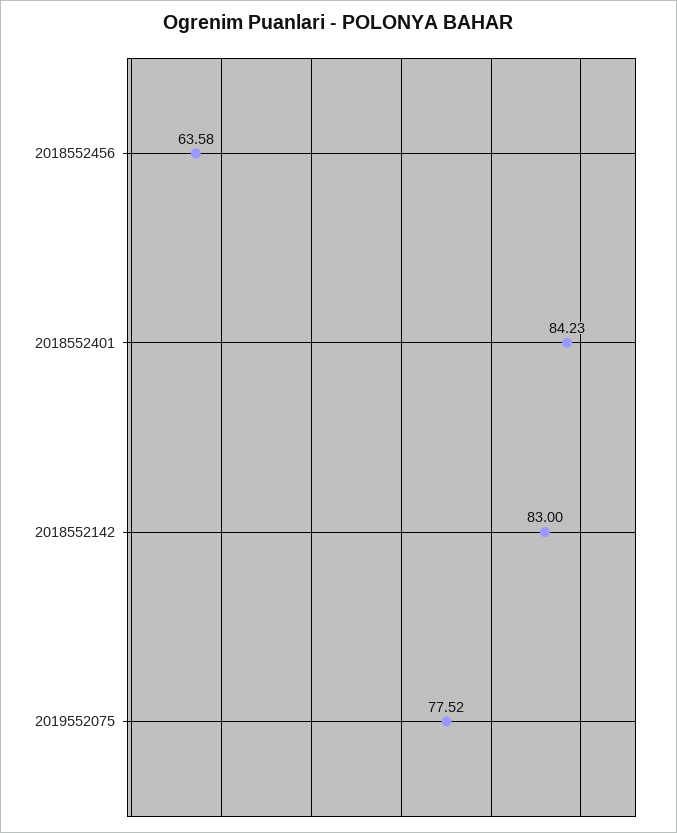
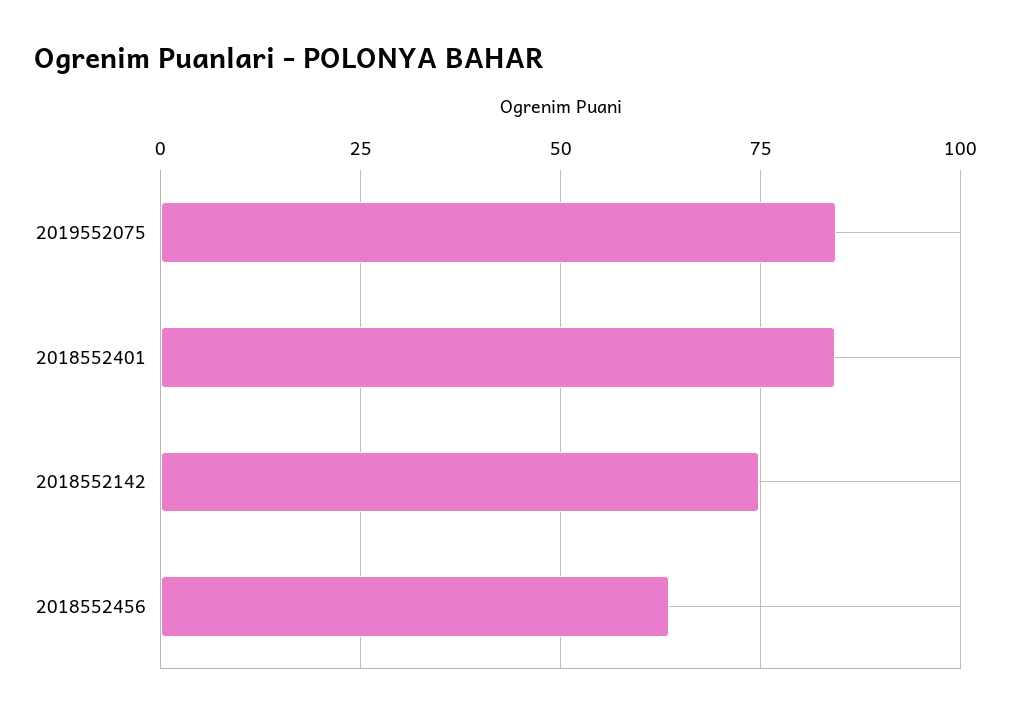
2018552142: 83 -> 75
2019552075: 77.52 -> 85

